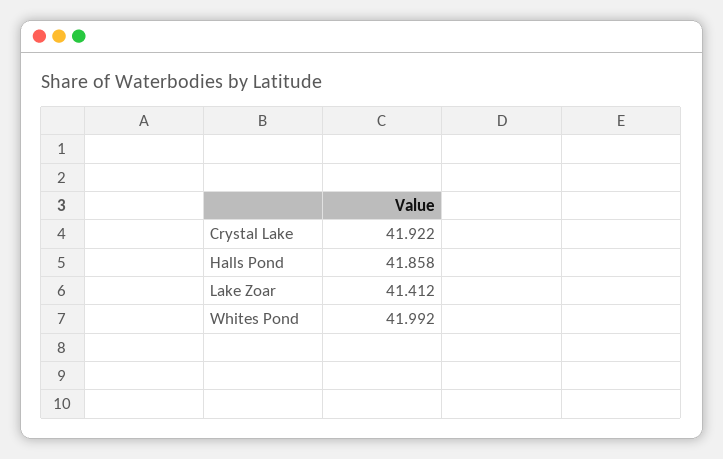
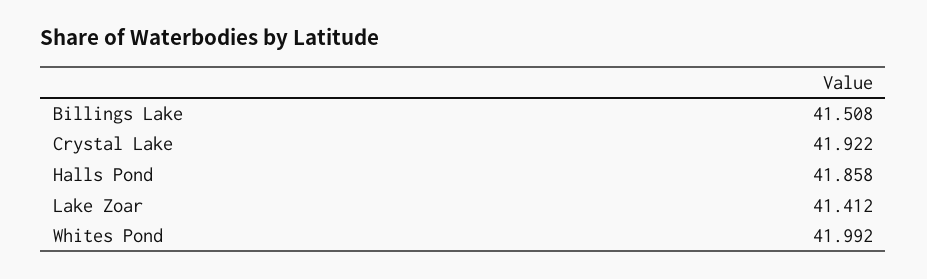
Billings Lake: none -> 41.508

